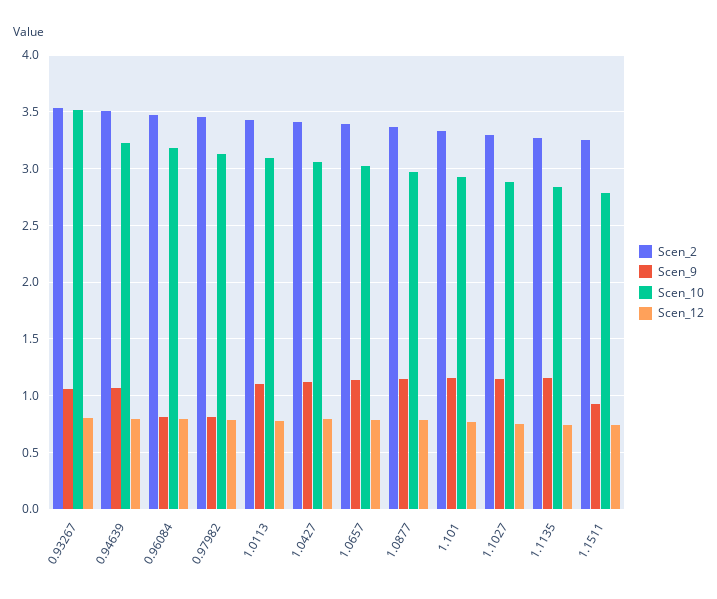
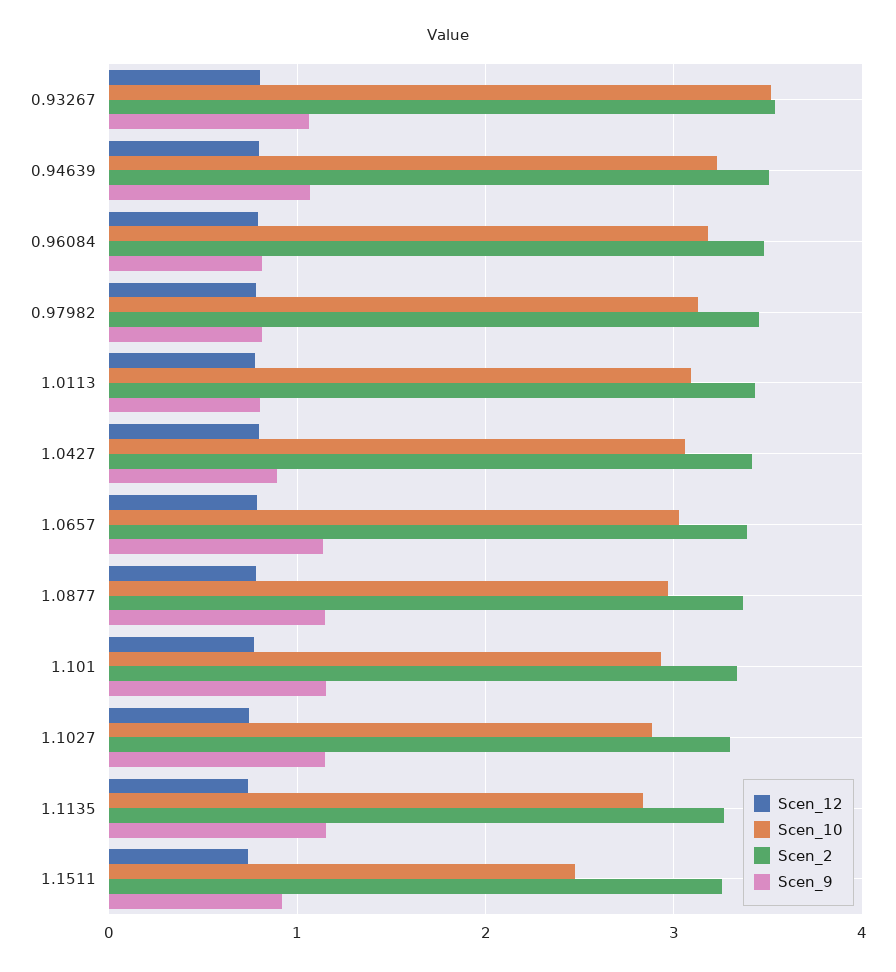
Scen_9, 1.0113: 1.1 -> 0.8
Scen_9, 1.0427: 1.1 -> 0.9
Scen_10, 1.1511: 2.8 -> 2.5

